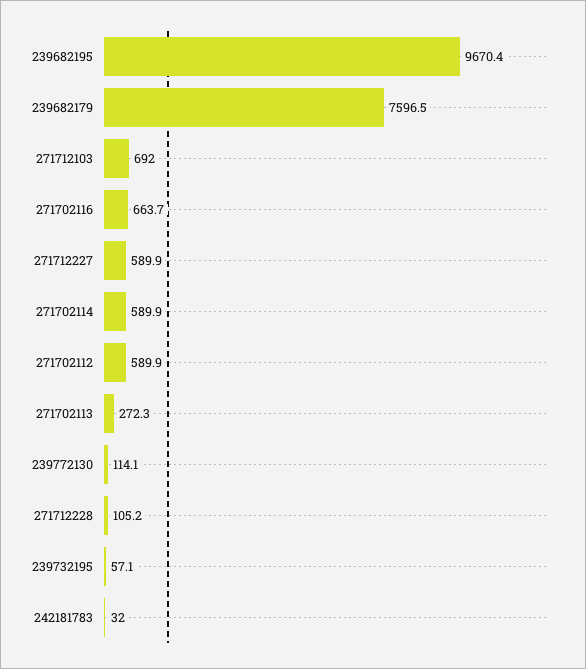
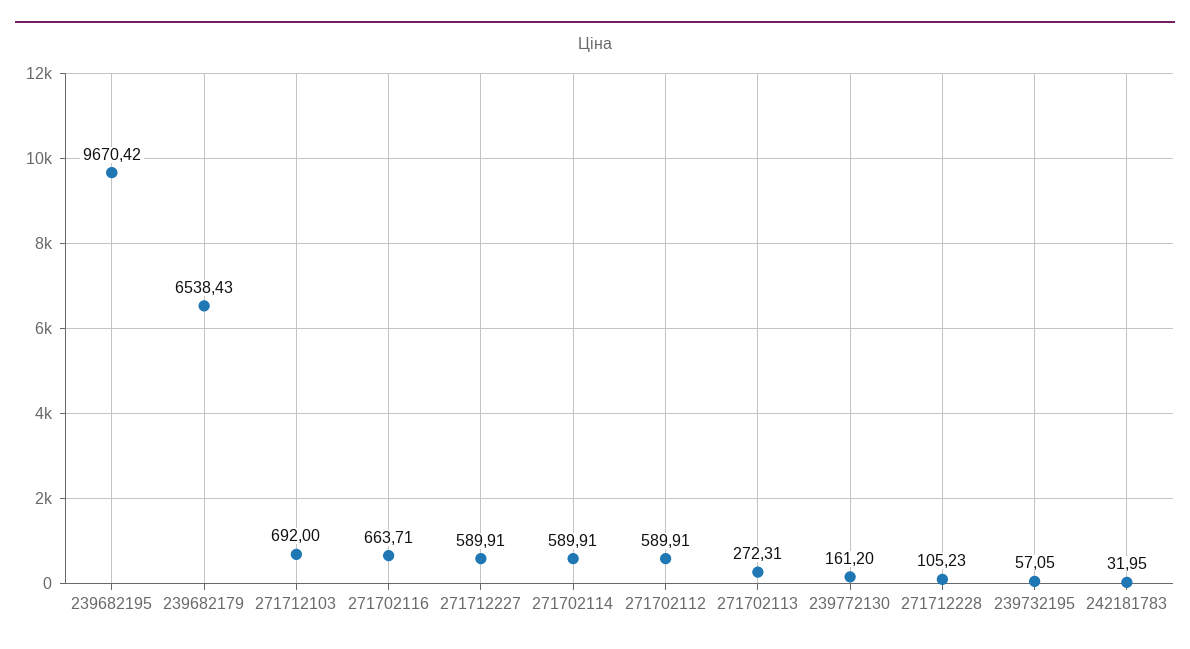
239682179: 7596.5 -> 6538.43
239772130: 114.1 -> 161.2

